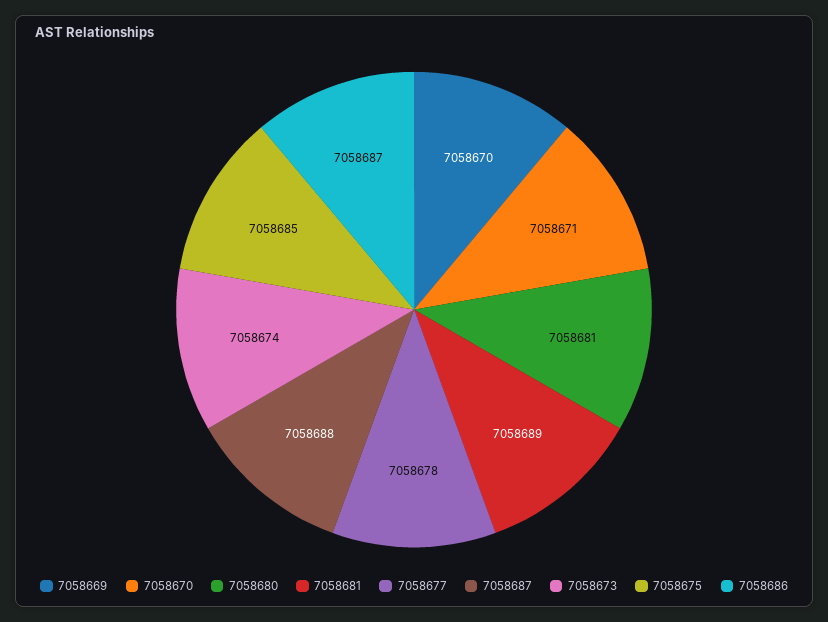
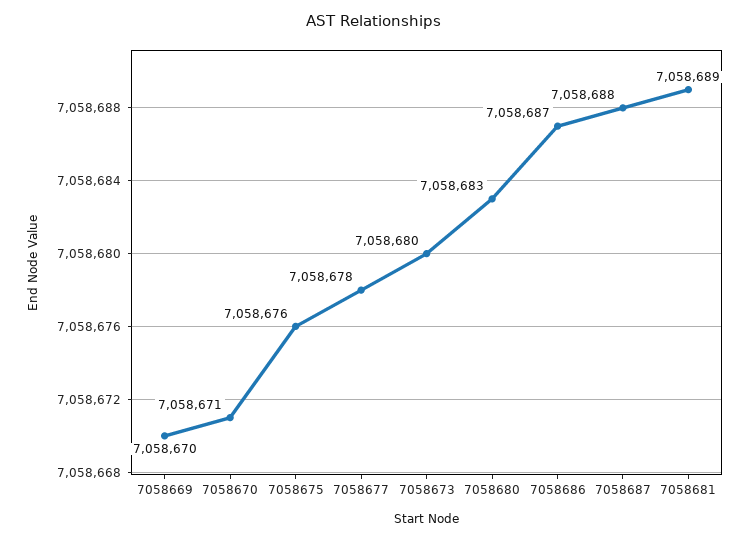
7058680: 7058681 -> 7058683
7058673: 7058674 -> 7058680
7058675: 7058685 -> 7058676

